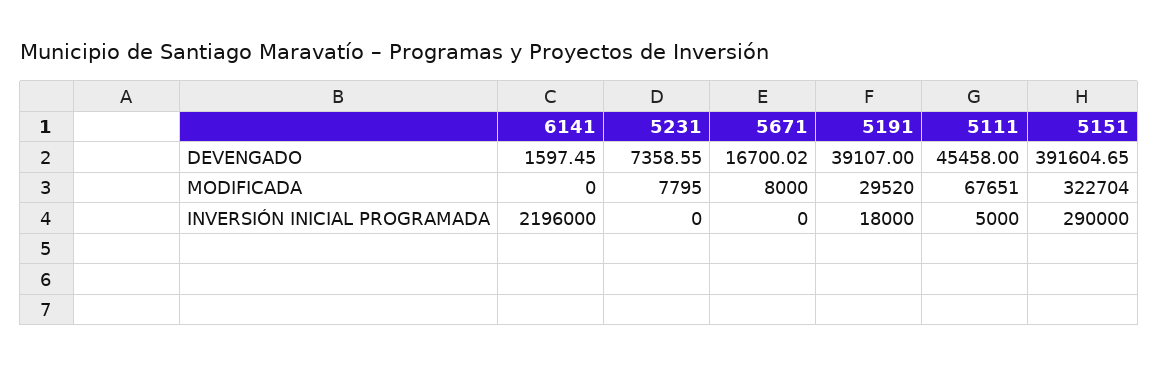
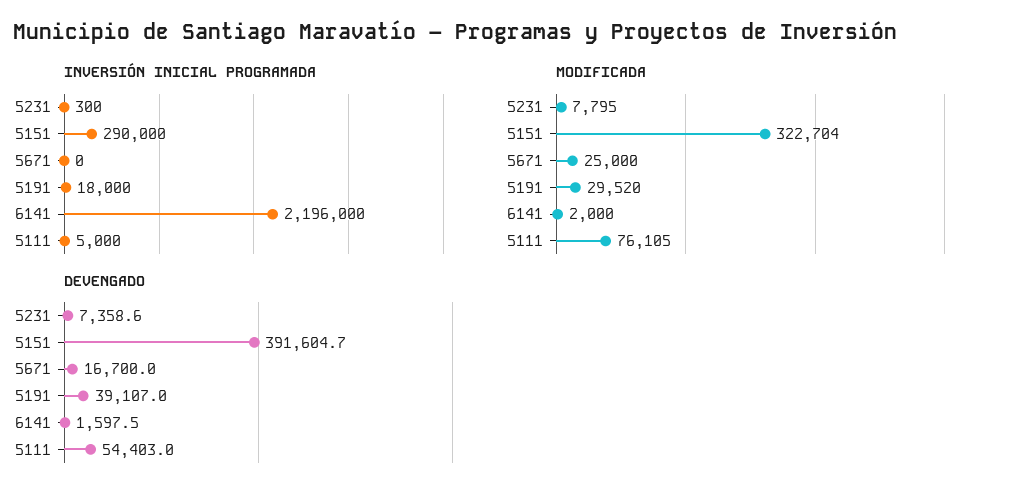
DEVENGADO, 5111: 45458 -> 54403
MODIFICADA, 6141: 0 -> 2000
MODIFICADA, 5671: 8000 -> 25000
MODIFICADA, 5111: 67651 -> 76105
INVERSIÓN INICIAL PROGRAMADA, 5231: 0 -> 300

